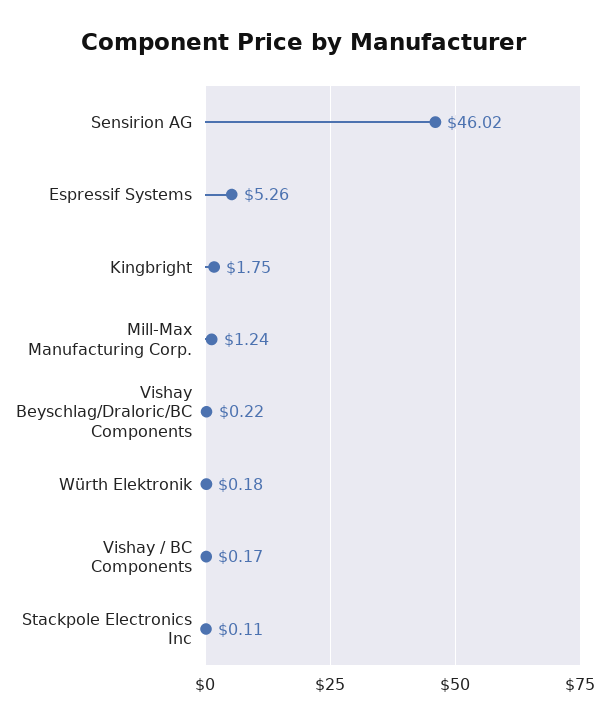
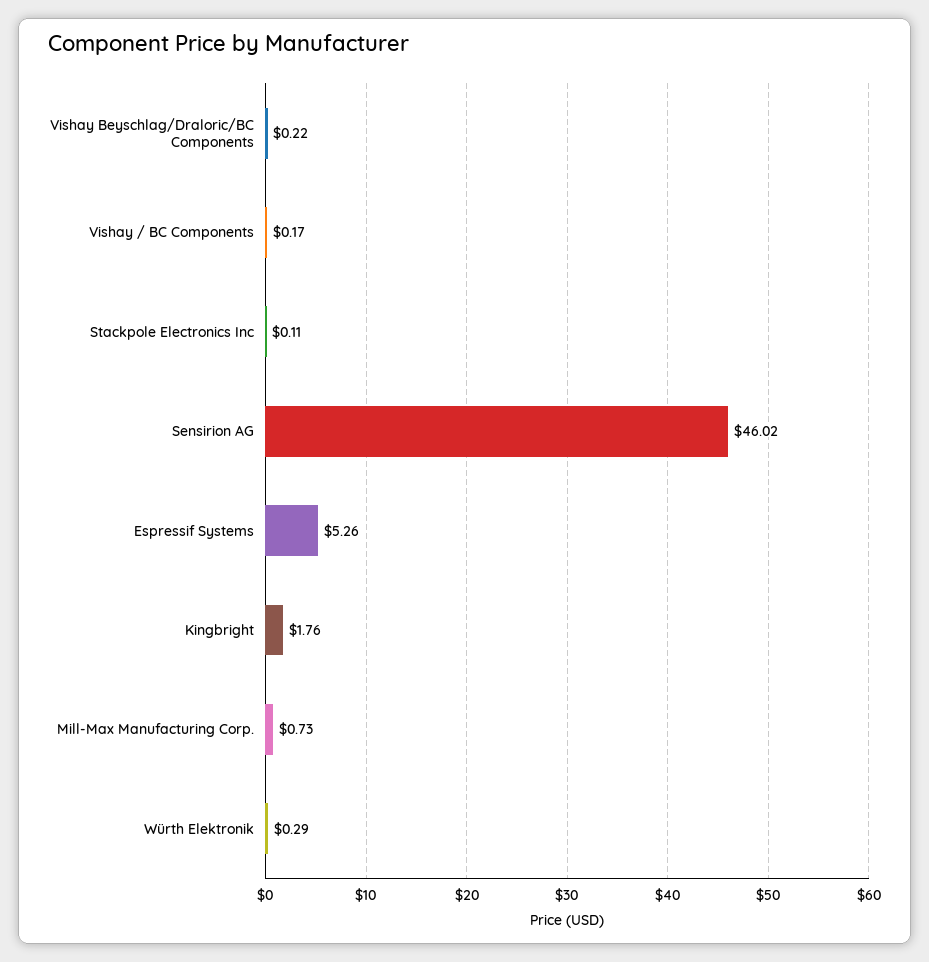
Kingbright: 1.75 -> 1.76
Mill-Max Manufacturing Corp.: 1.24 -> 0.73
Würth Elektronik: 0.18 -> 0.29

